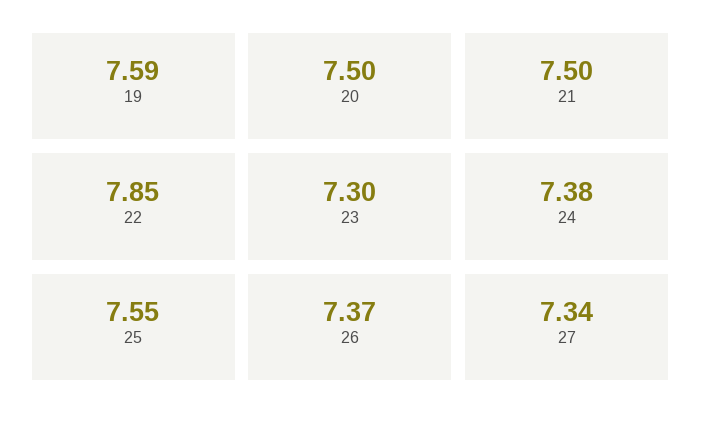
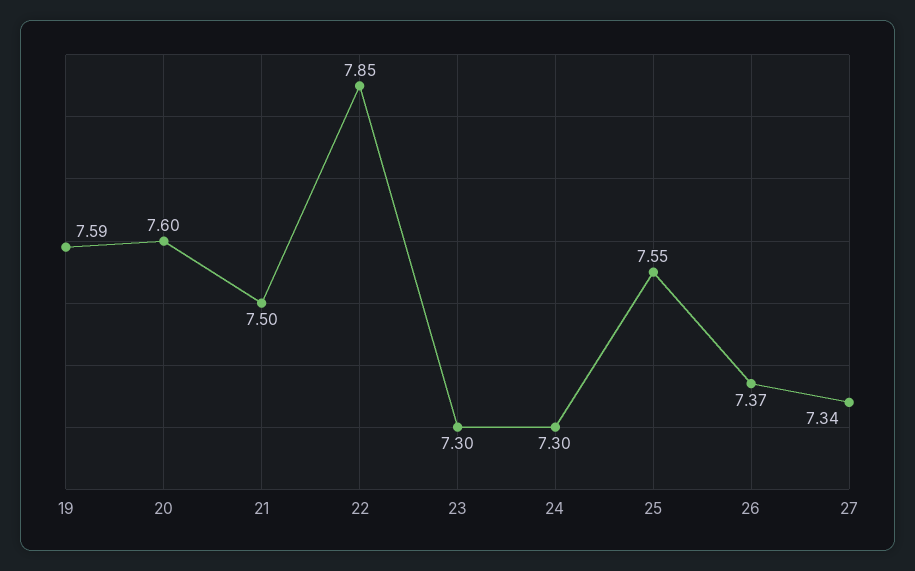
20: 7.5 -> 7.6
24: 7.38 -> 7.3

